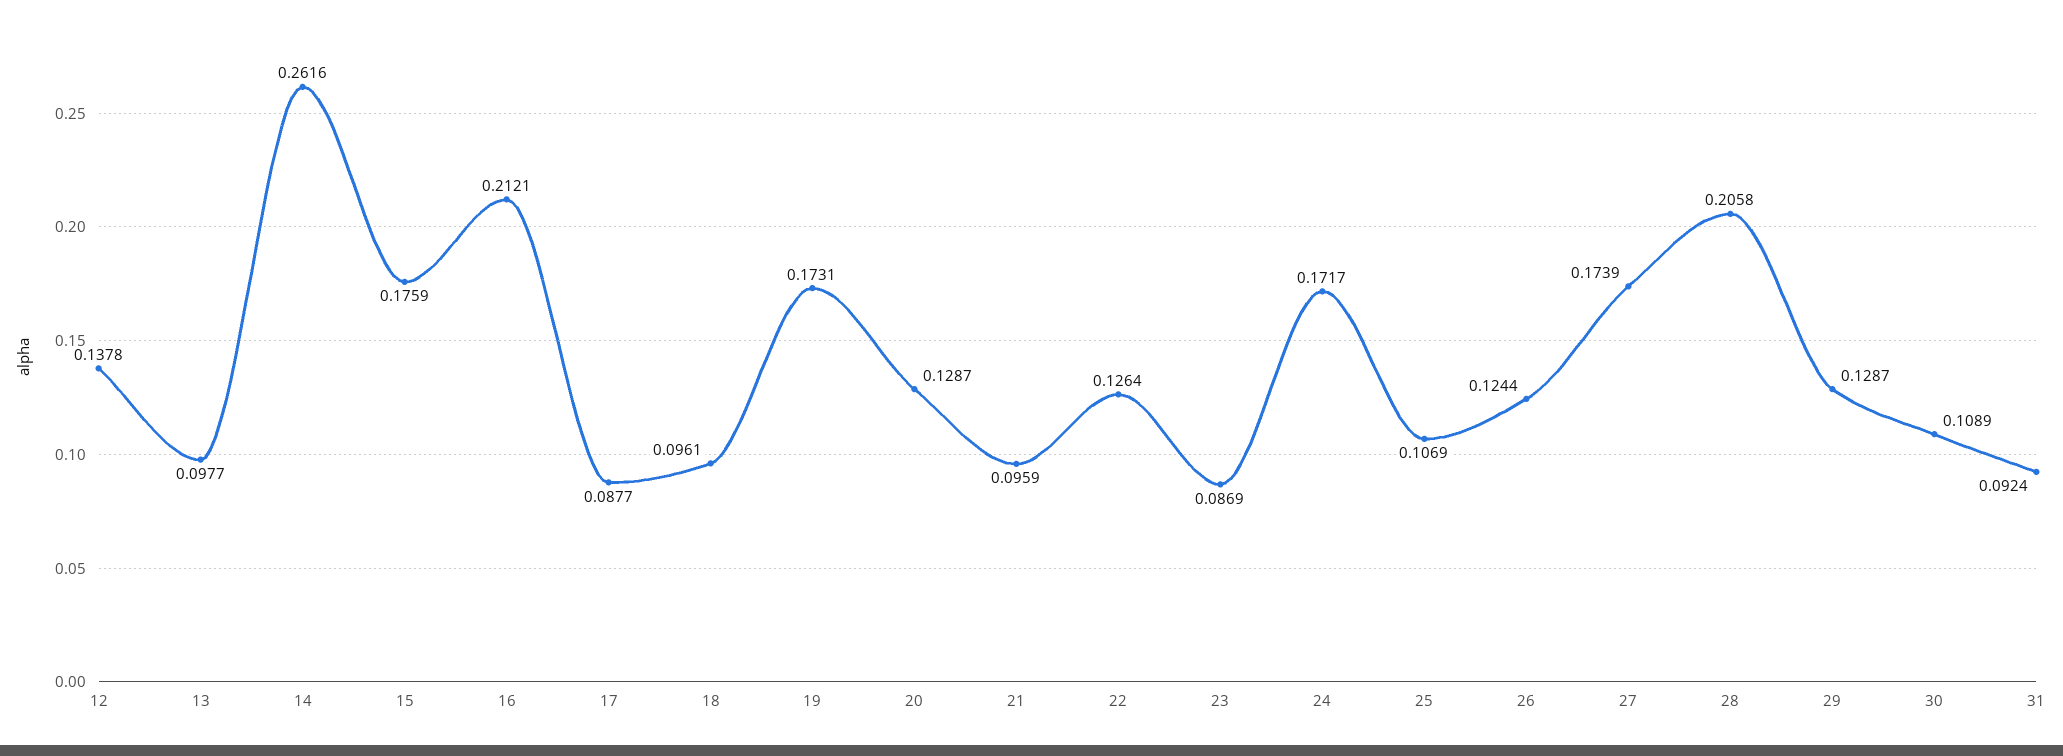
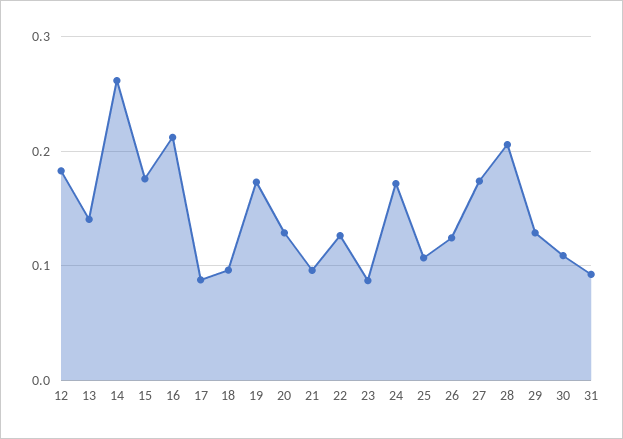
12: 0.1378 -> 0.18
13: 0.0977 -> 0.14

